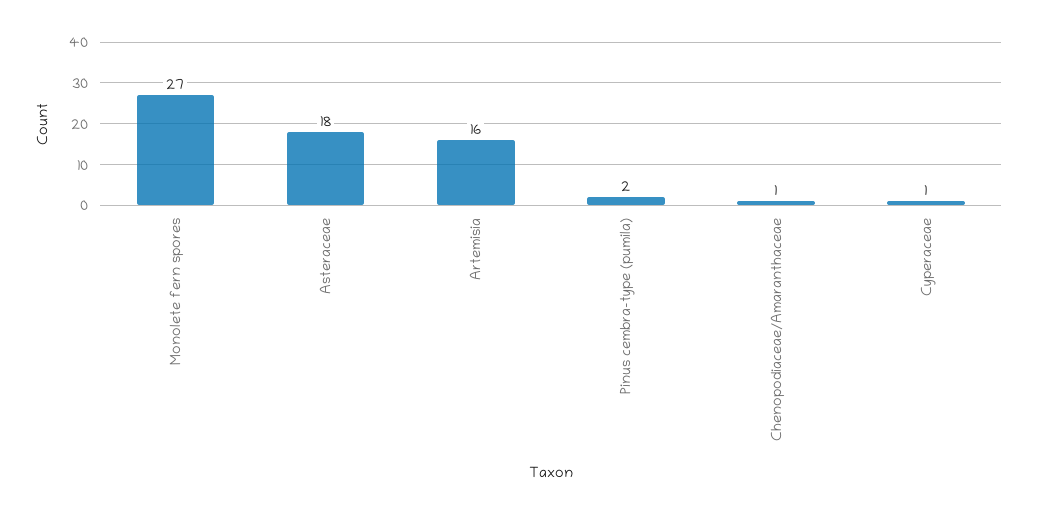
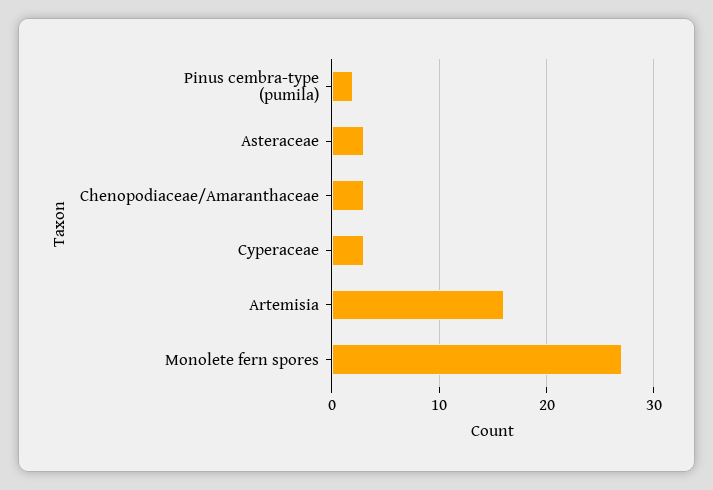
Asteraceae: 18 -> 3
Chenopodiaceae/Amaranthaceae: 1 -> 3
Cyperaceae: 1 -> 3

